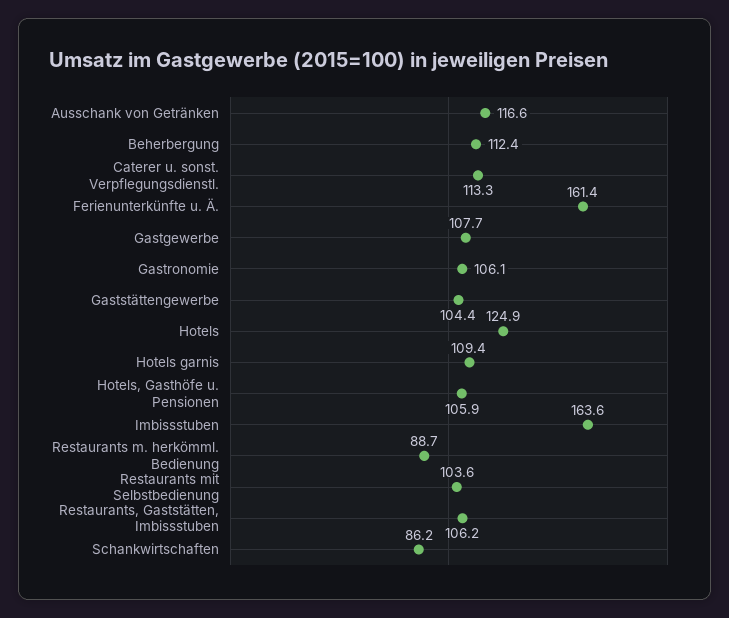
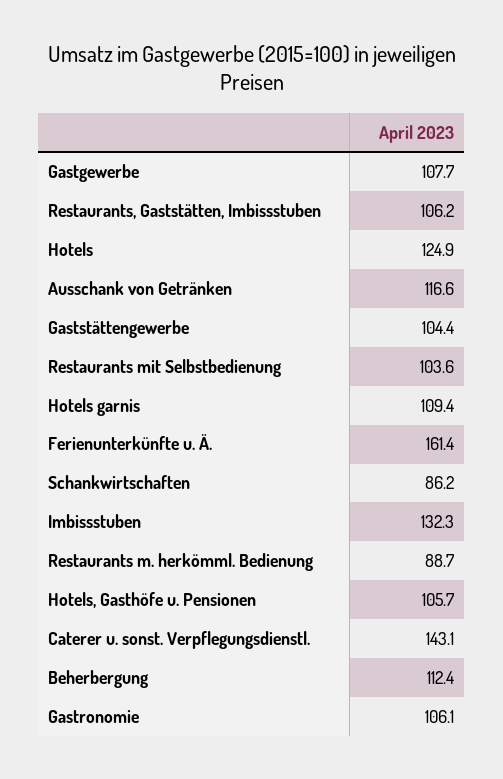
Caterer u. sonst. Verpflegungsdienstl.: 113.3 -> 143.1
Hotels, Gasthöfe u. Pensionen: 105.9 -> 105.7
Imbissstuben: 163.6 -> 132.3

